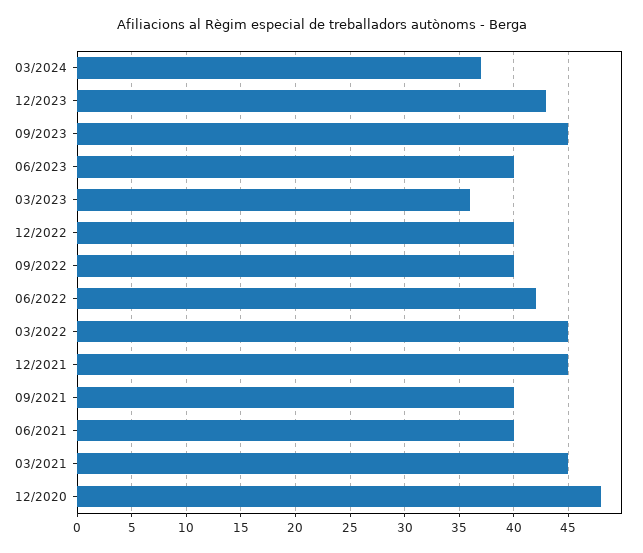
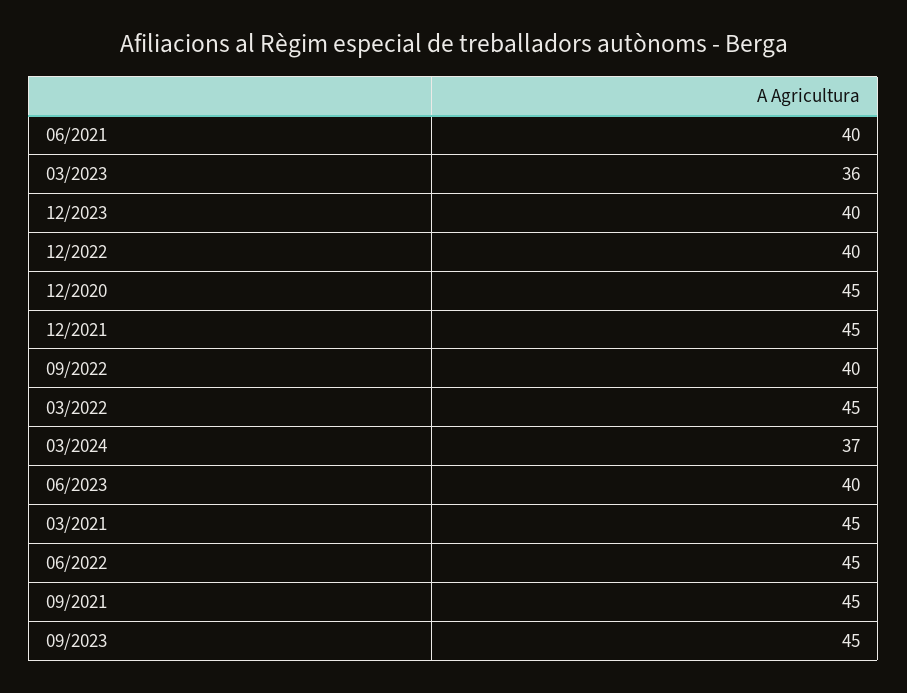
12/2023: 43 -> 40
06/2022: 42 -> 45
09/2021: 40 -> 45
12/2020: 48 -> 45

